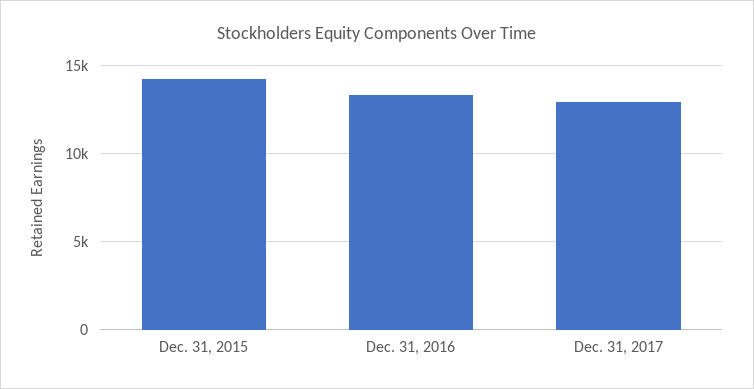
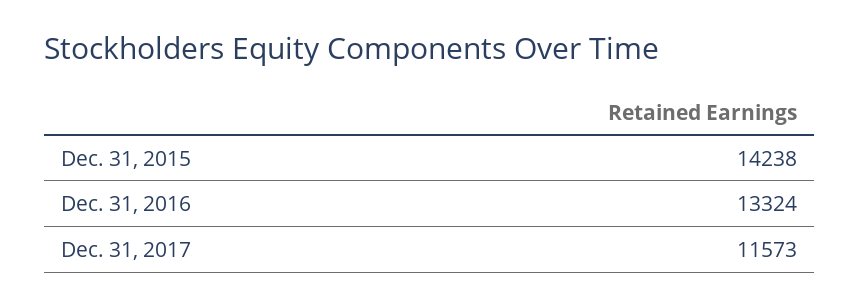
Dec. 31, 2017: 13000 -> 11573

